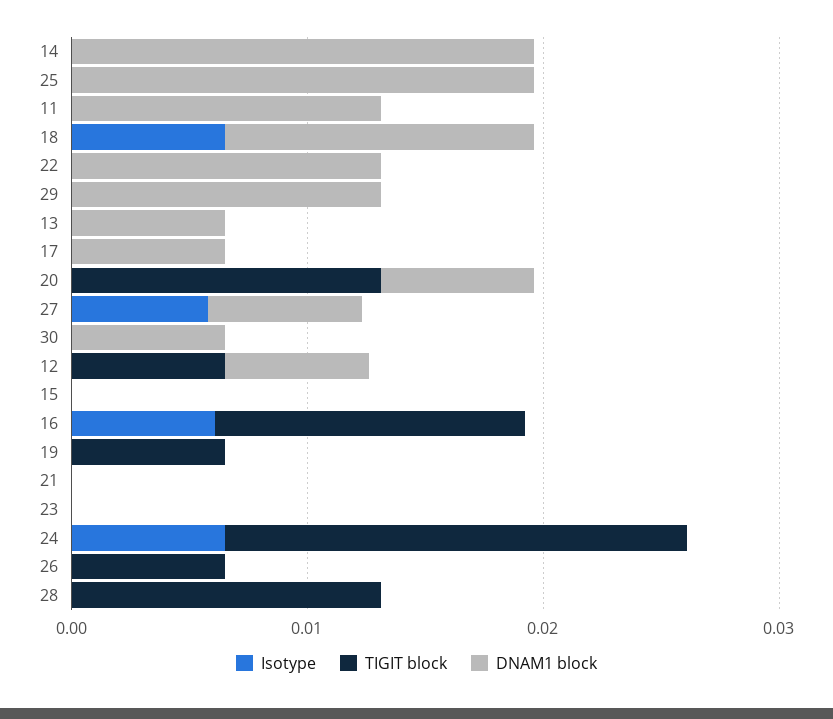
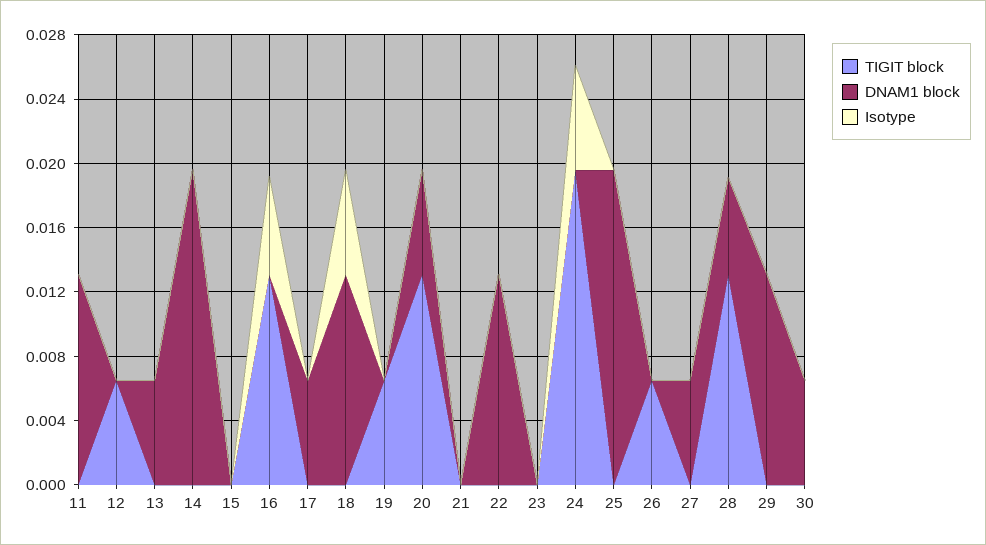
Isotype, 27: 0.006 -> 0
DNAM1 block, 12: 0.006 -> 0
DNAM1 block, 28: 0 -> 0.006

